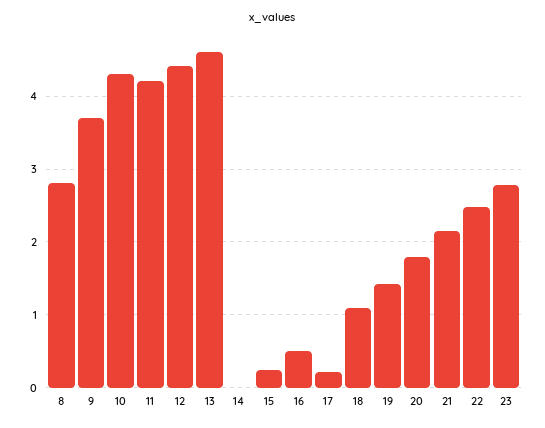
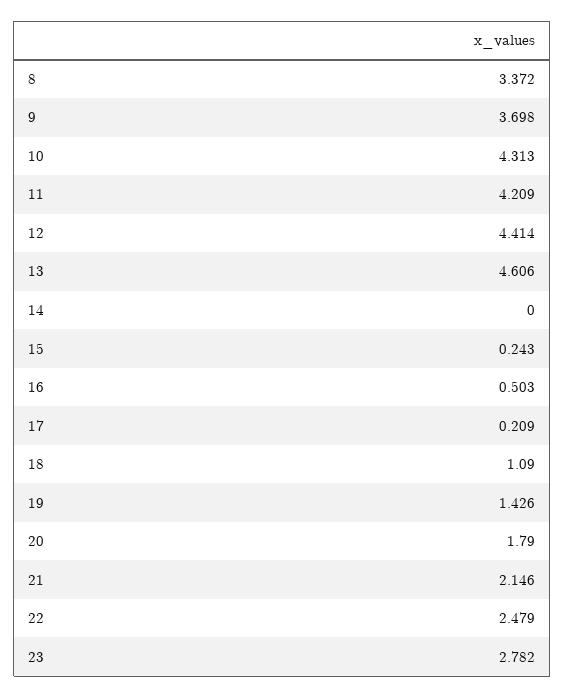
8: 2.8 -> 3.372

